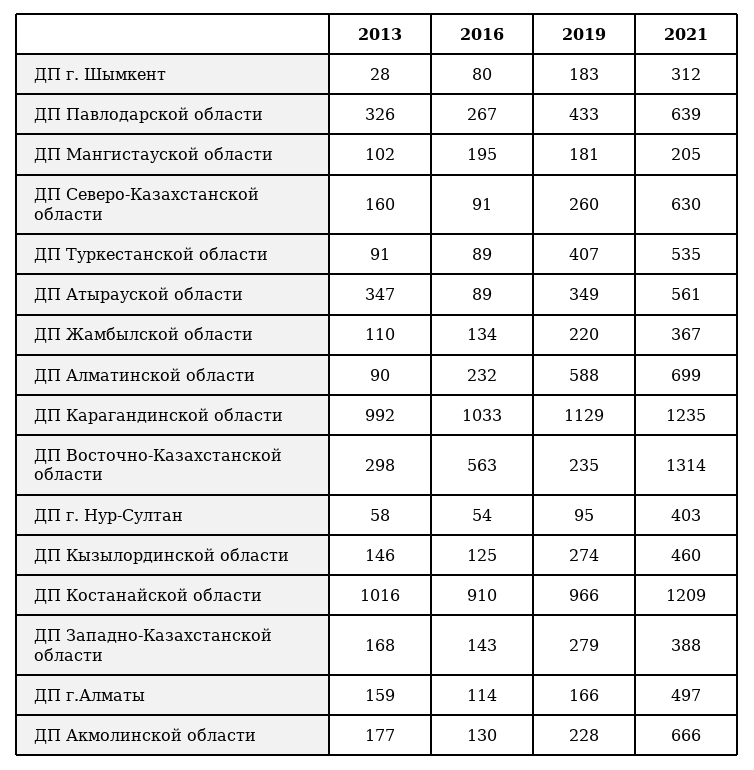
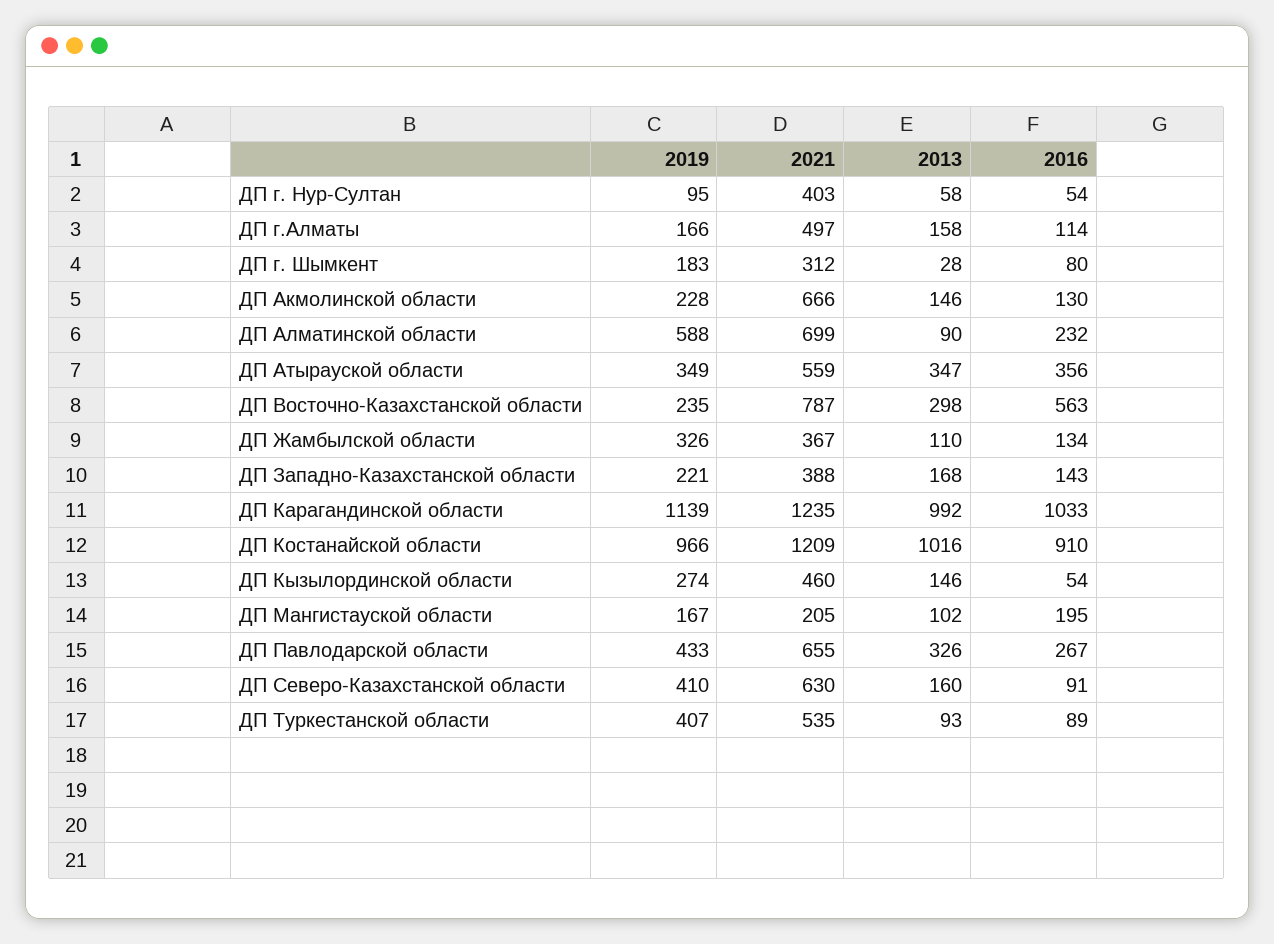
2021, ДП Павлодарской области: 639 -> 655
2019, ДП Мангистауской области: 181 -> 167
2019, ДП Северо-Казахстанской области: 260 -> 410
2013, ДП Туркестанской области: 91 -> 93
2016, ДП Атырауской области: 89 -> 356
2021, ДП Атырауской области: 561 -> 559
2019, ДП Жамбылской области: 220 -> 326
2019, ДП Карагандинской области: 1129 -> 1139
2021, ДП Восточно-Казахстанской области: 1314 -> 787
2016, ДП Кызылординской области: 125 -> 54
2019, ДП Западно-Казахстанской области: 279 -> 221
2013, ДП г.Алматы: 159 -> 158
2013, ДП Акмолинской области: 177 -> 146

